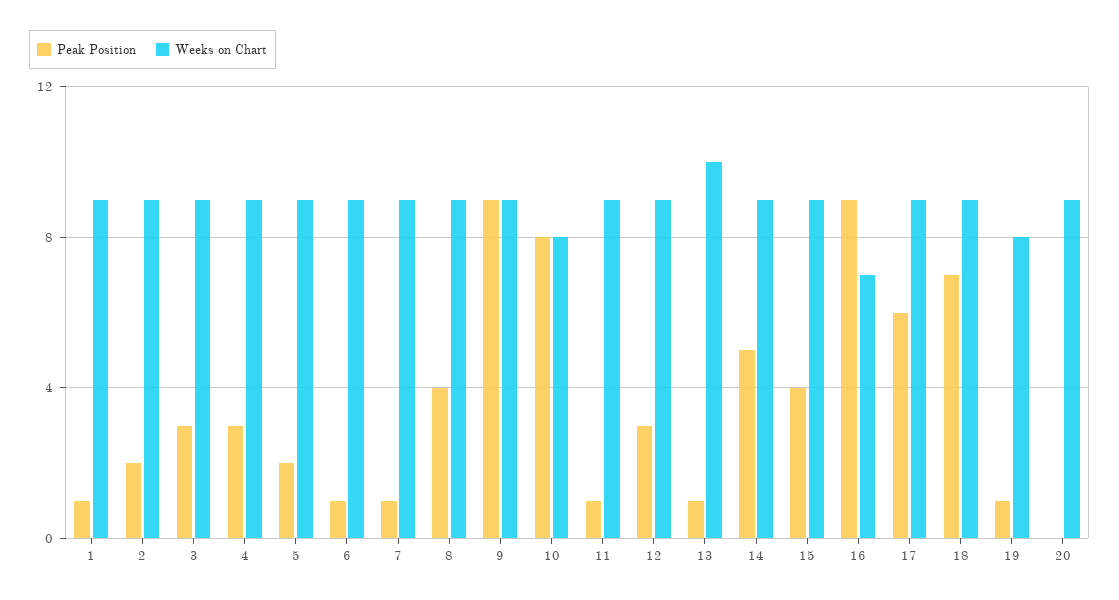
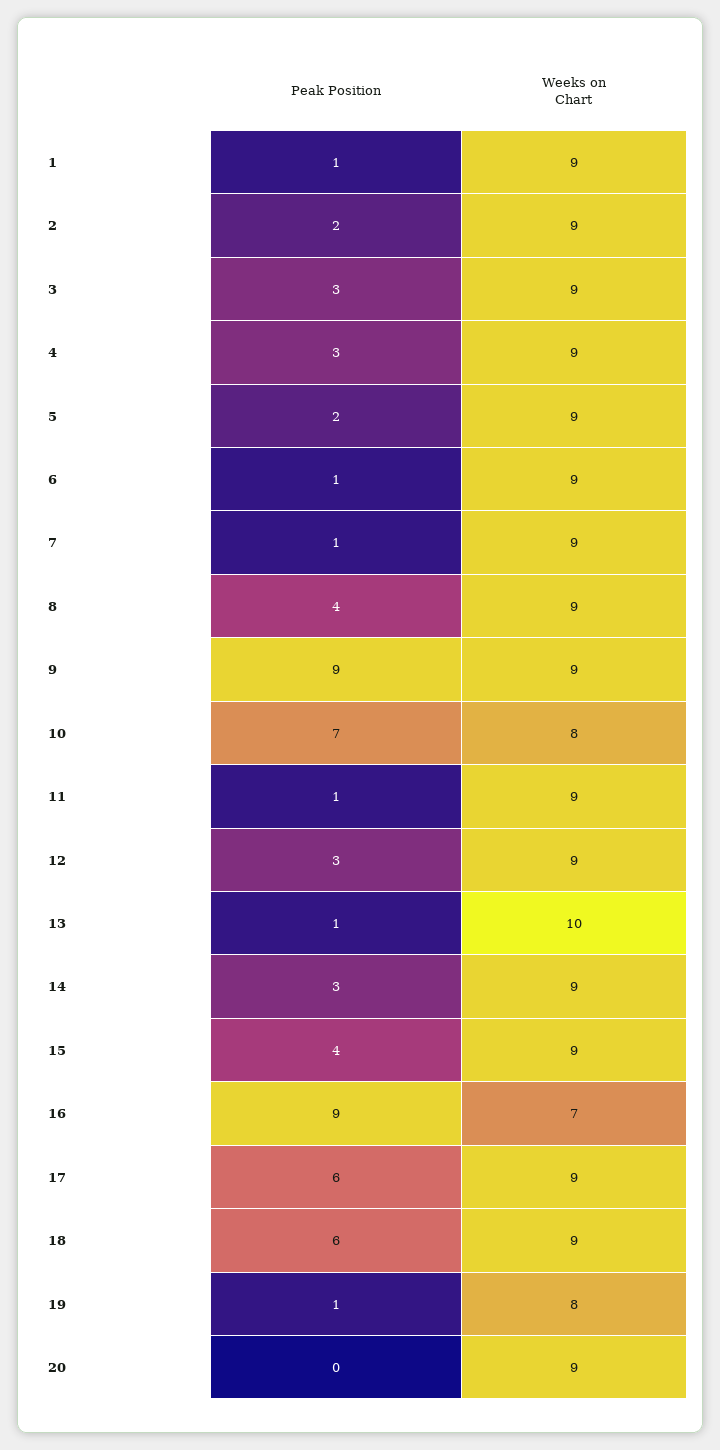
Peak Position, 10: 8 -> 7
Peak Position, 14: 5 -> 3
Peak Position, 18: 7 -> 6

